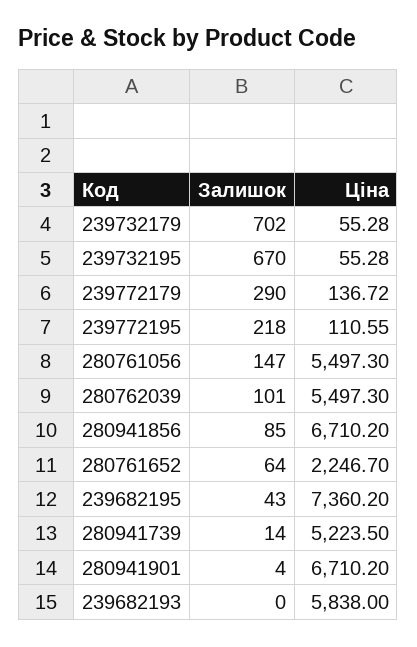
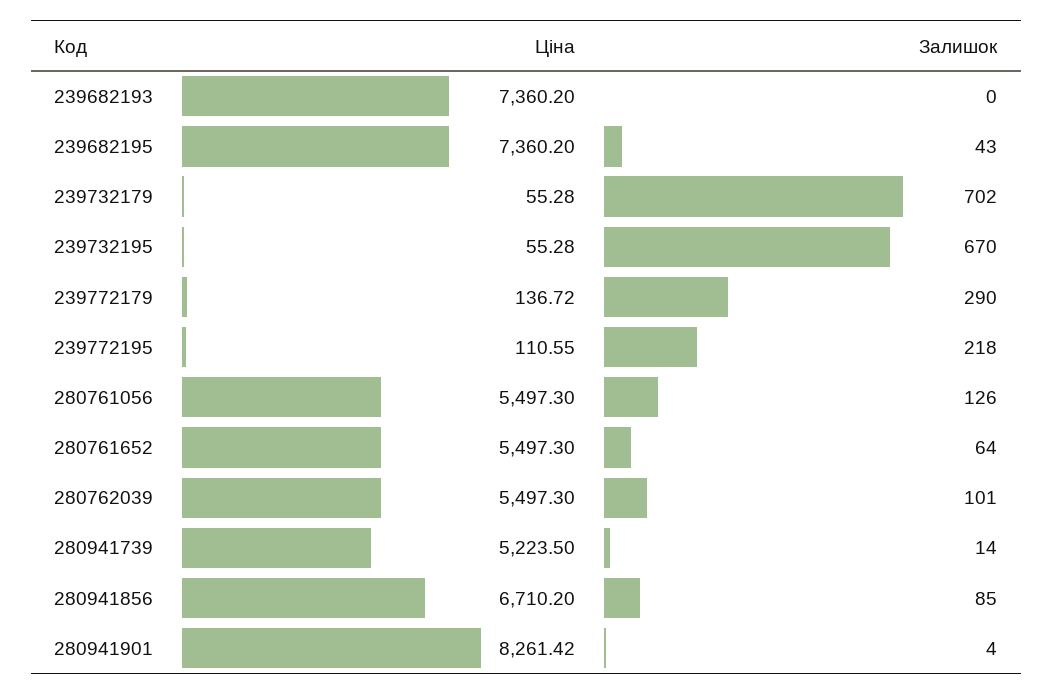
Залишок, 280761056: 147 -> 126
Ціна, 280761652: 2246.7 -> 5497.3
Ціна, 280941901: 6710.2 -> 8261.42
Ціна, 239682193: 5838 -> 7360.2

